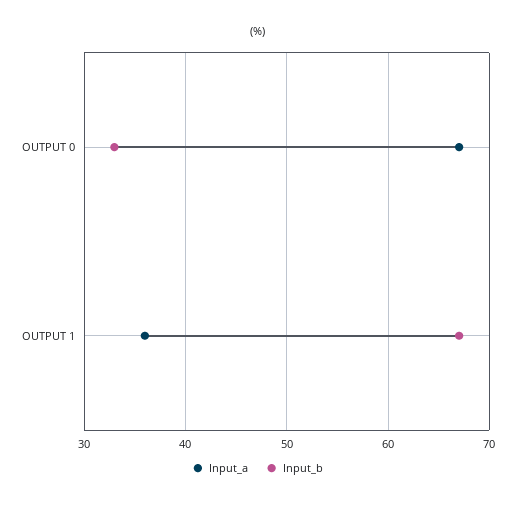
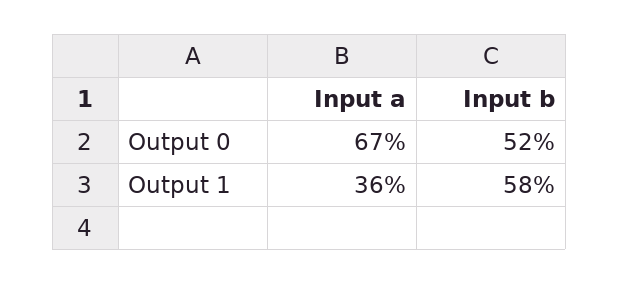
Input_b, OUTPUT 0: 33 -> 52
Input_b, OUTPUT 1: 67 -> 58

